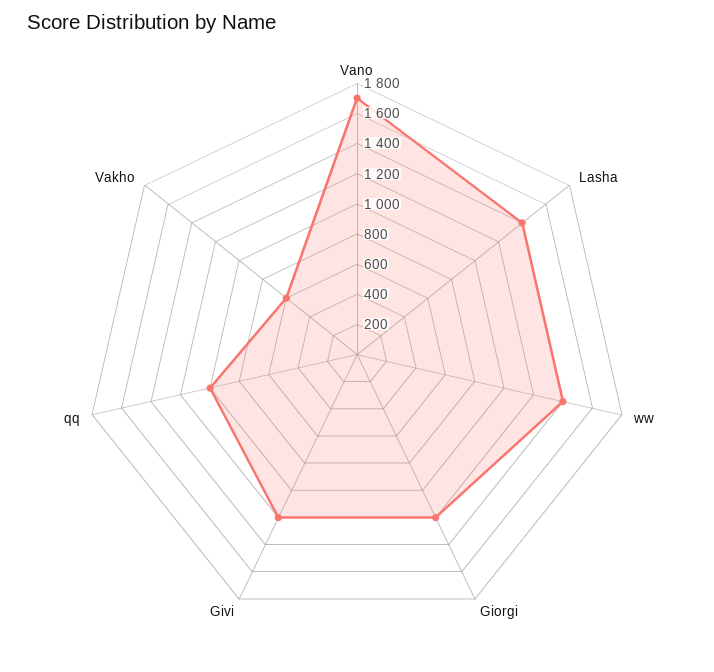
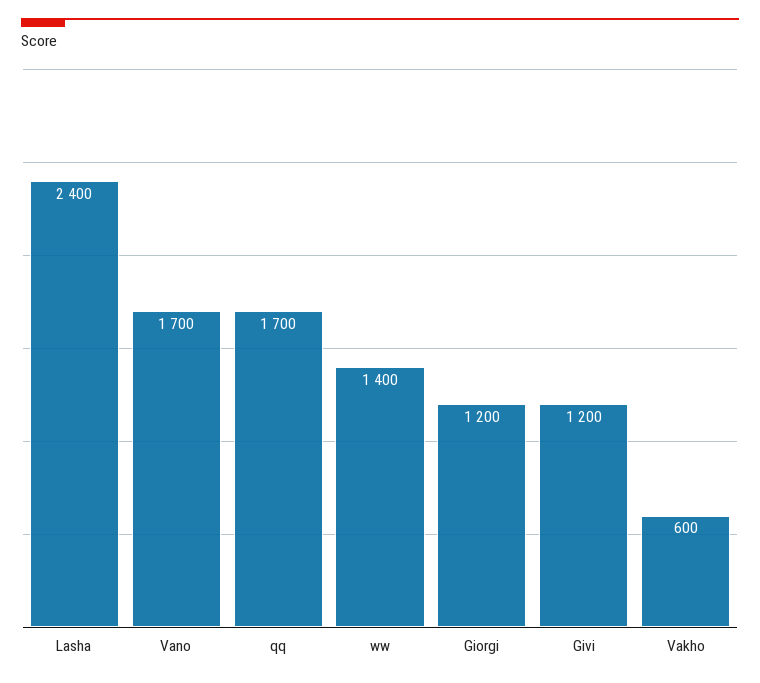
Lasha: 1400 -> 2400
qq: 1000 -> 1700

